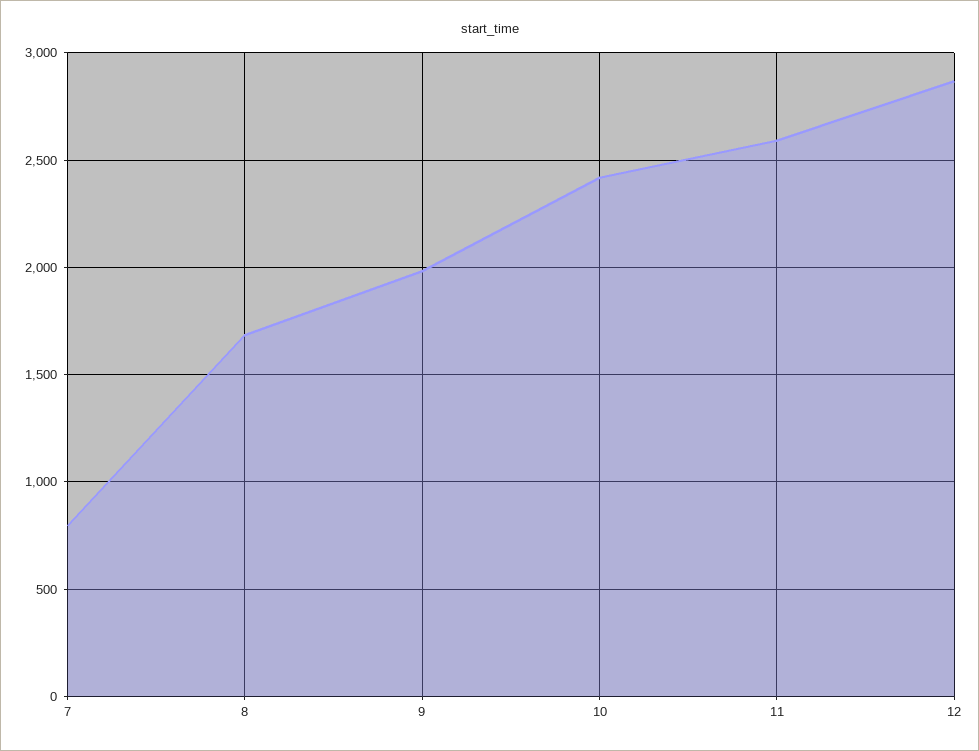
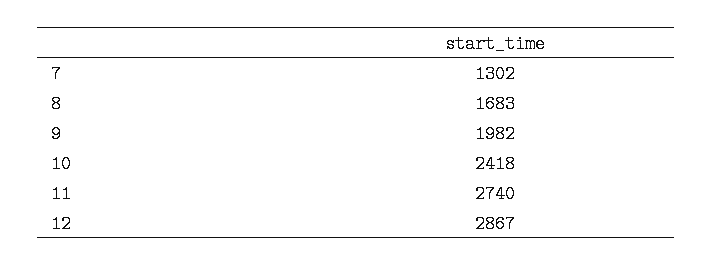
7: 800 -> 1302
11: 2600 -> 2740

